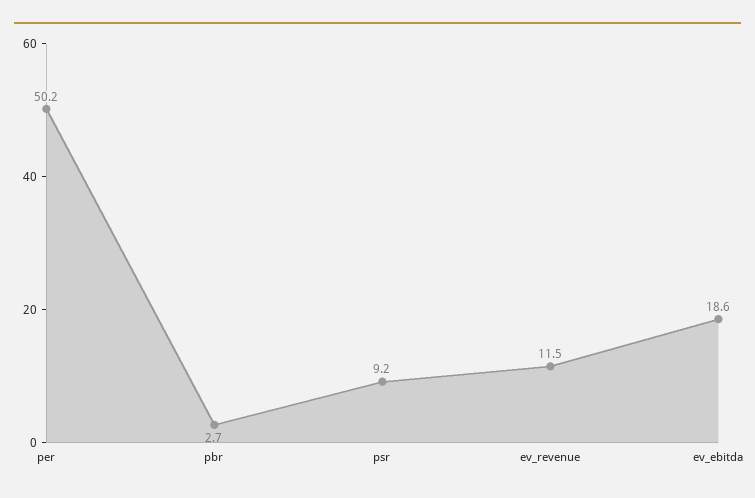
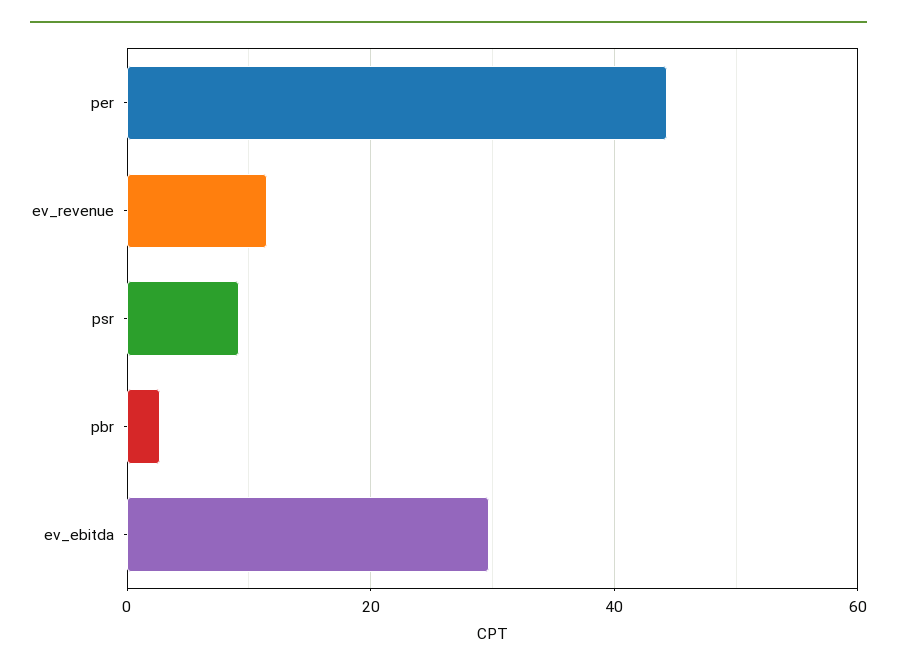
per: 50.2 -> 44
ev_ebitda: 18.6 -> 30

